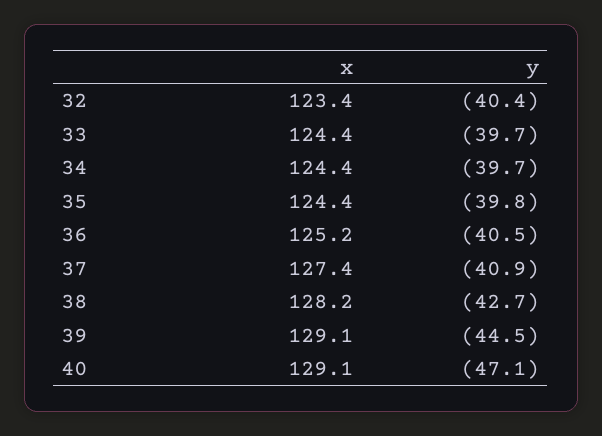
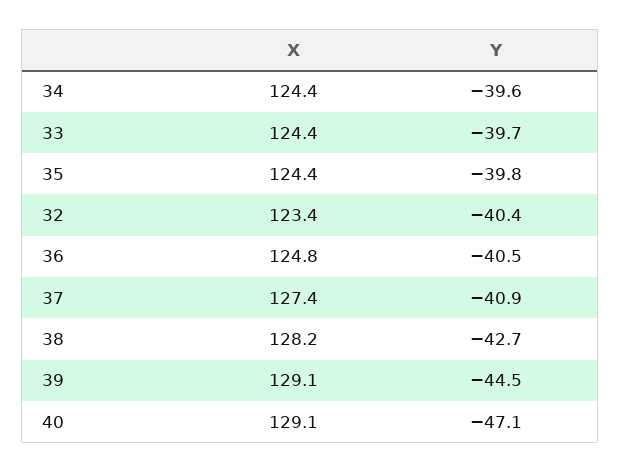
y, 34: -39.7 -> -39.6
x, 36: 125.2 -> 124.8

